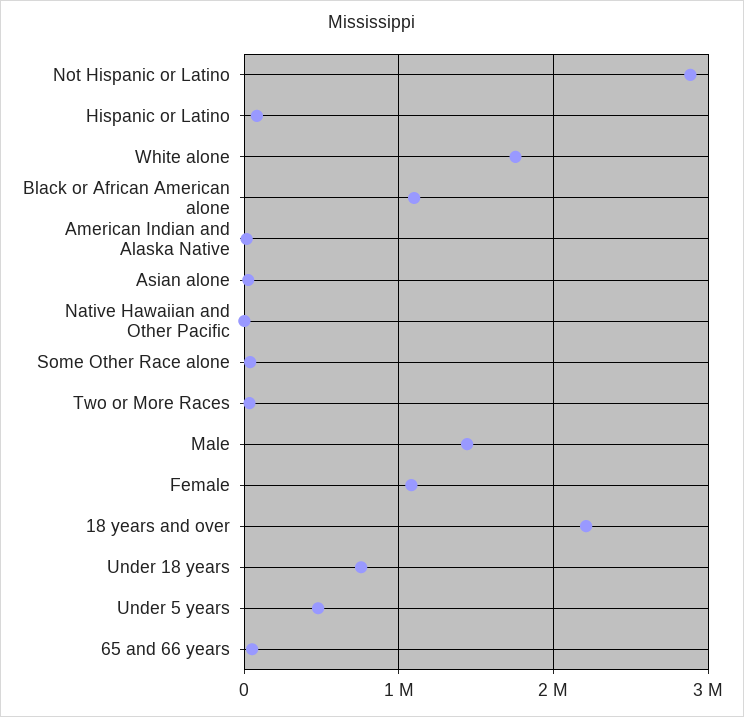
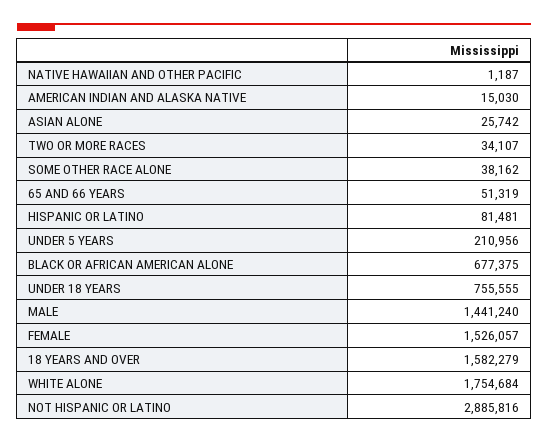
Black or African American alone: 1100000 -> 677375
Female: 1100000 -> 1526057
18 years and over: 2200000 -> 1582279
Under 5 years: 500000 -> 210956

